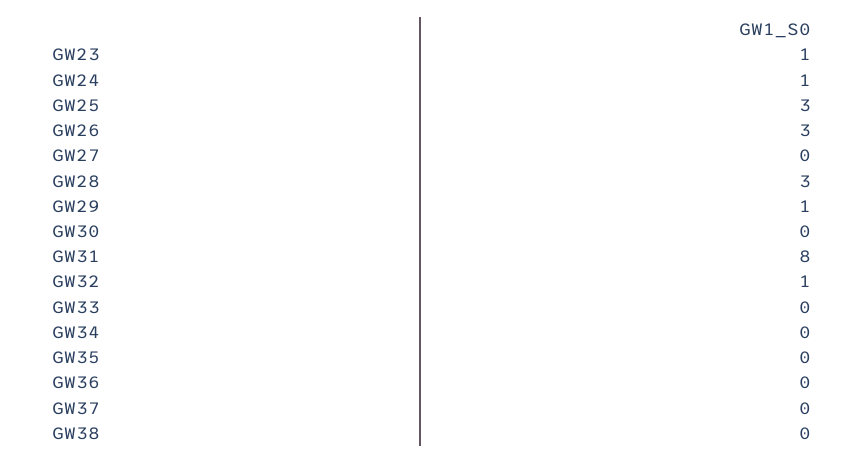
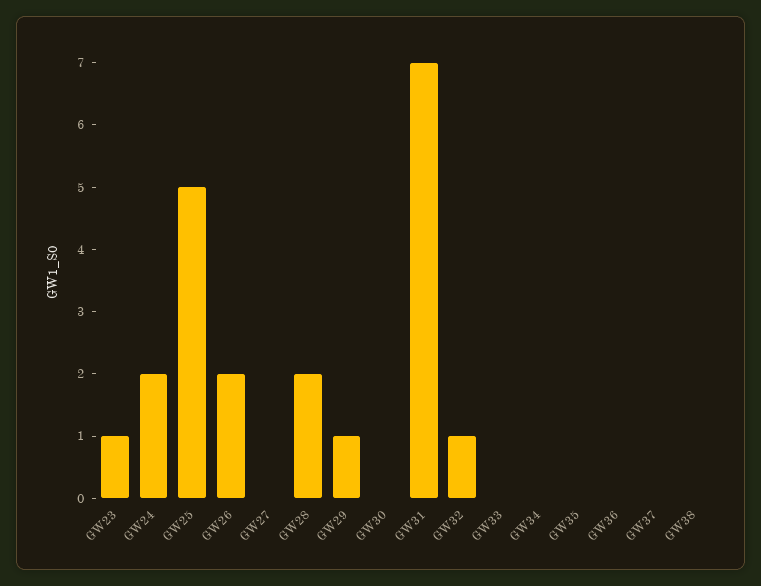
GW24: 1 -> 2
GW25: 3 -> 5
GW26: 3 -> 2
GW28: 3 -> 2
GW31: 8 -> 7

